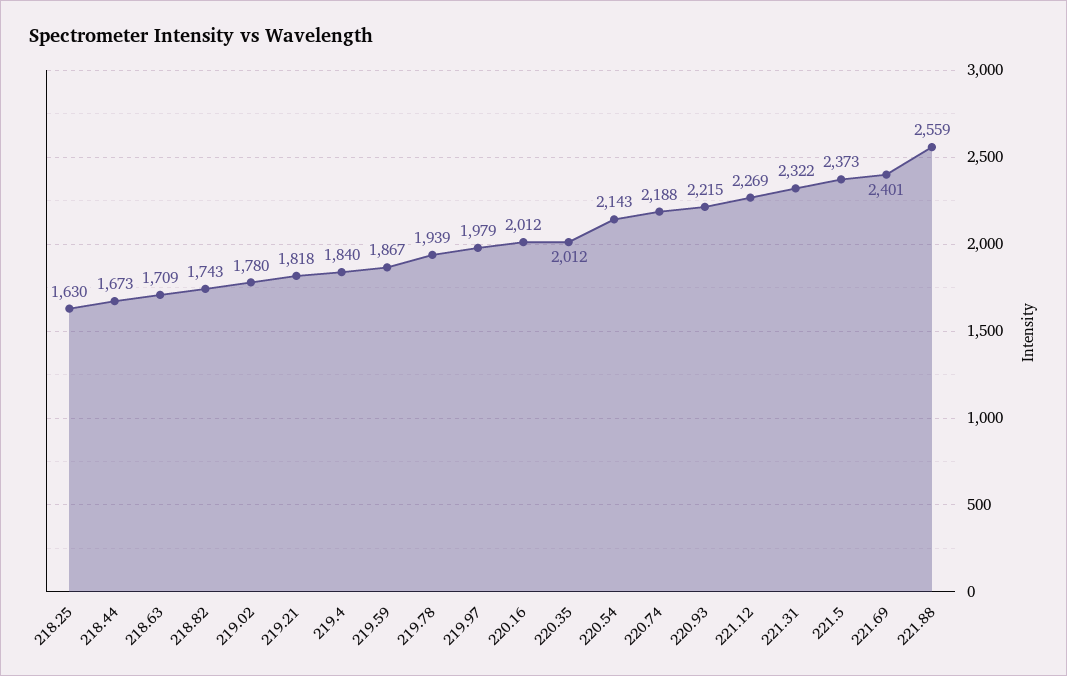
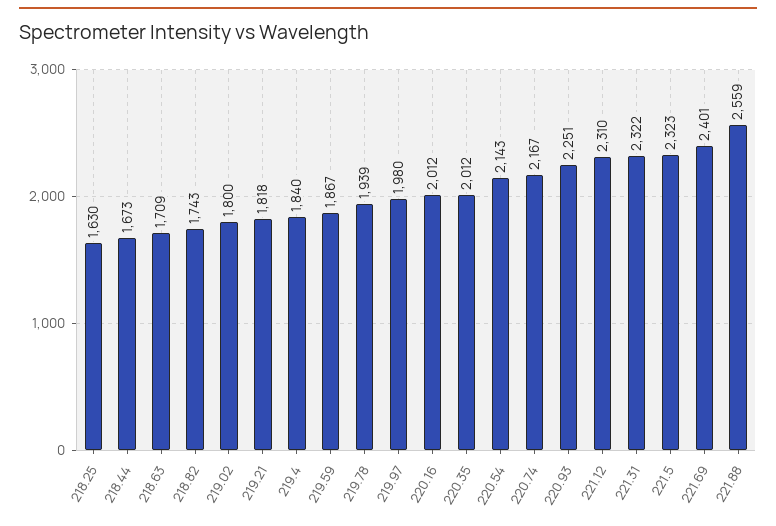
219.02: 1780 -> 1800
219.97: 1979 -> 1980
220.74: 2188 -> 2167
220.93: 2215 -> 2251
221.12: 2269 -> 2310
221.5: 2373 -> 2323

